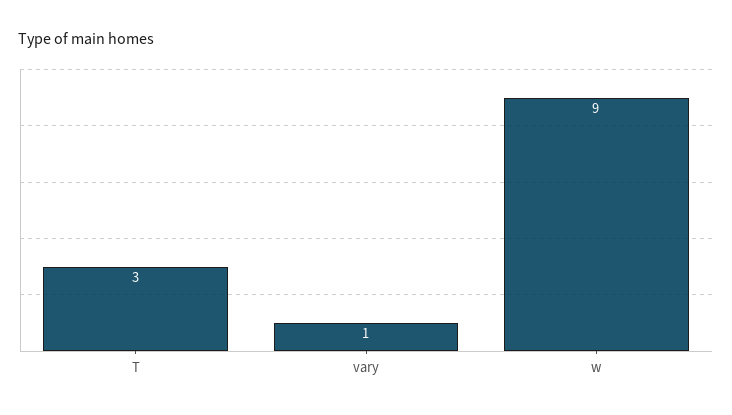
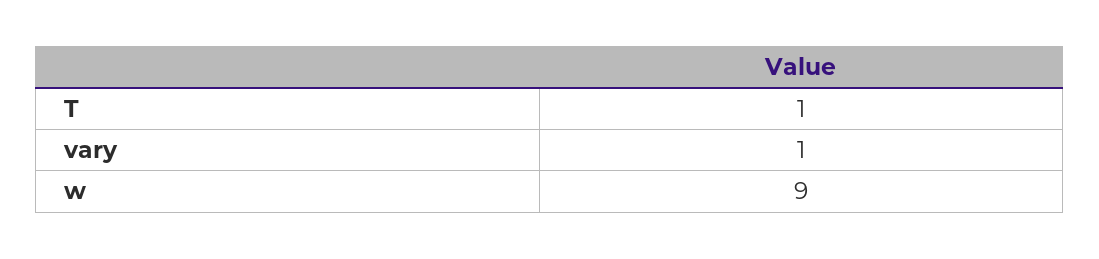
T: 3 -> 1

